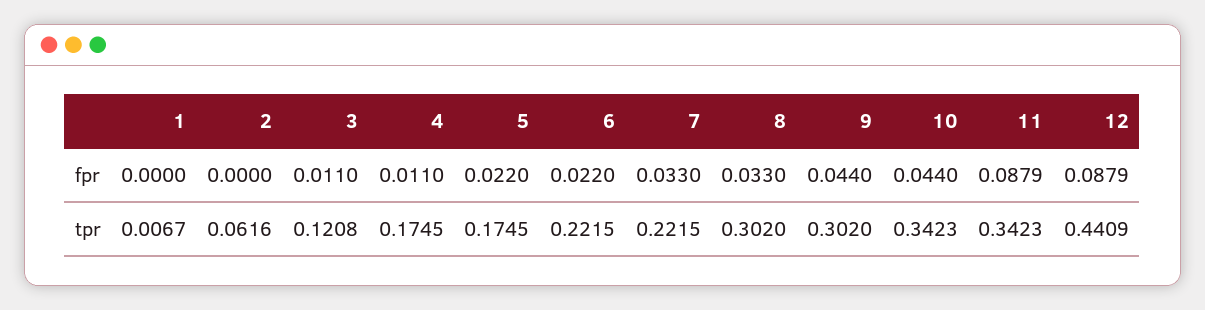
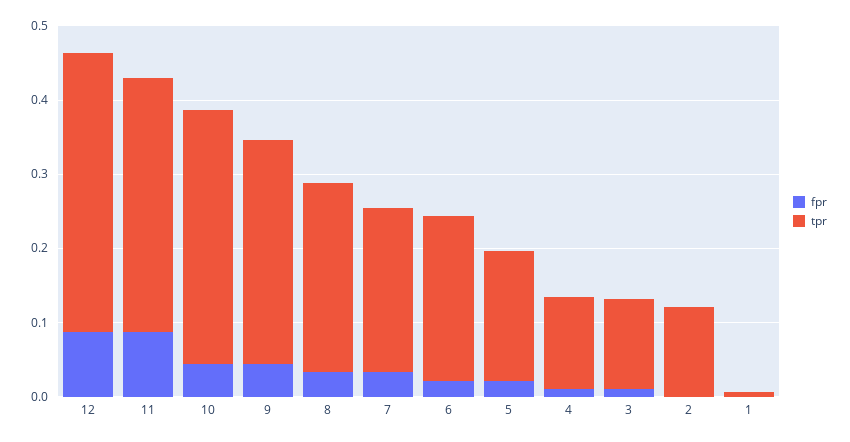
tpr, 2: 0.0616 -> 0.12
tpr, 4: 0.1745 -> 0.12
tpr, 8: 0.302 -> 0.26
tpr, 12: 0.4409 -> 0.38

